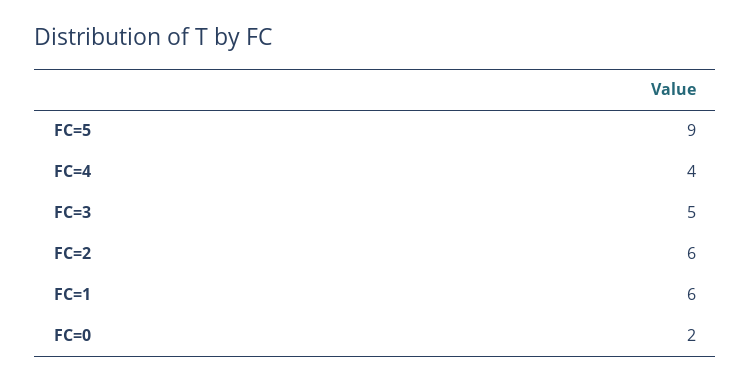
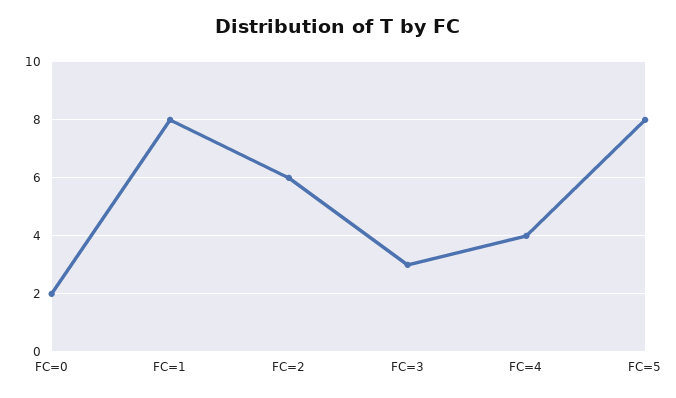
FC=5: 9 -> 8
FC=3: 5 -> 3
FC=1: 6 -> 8

